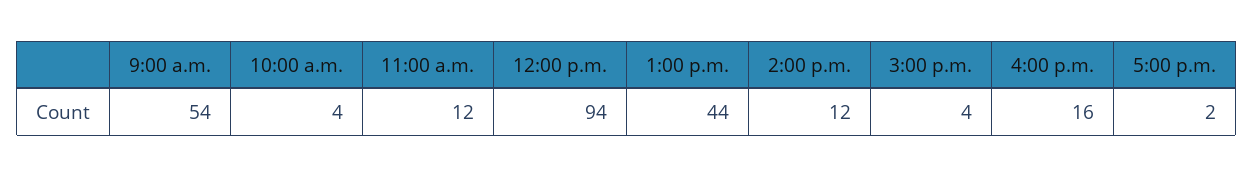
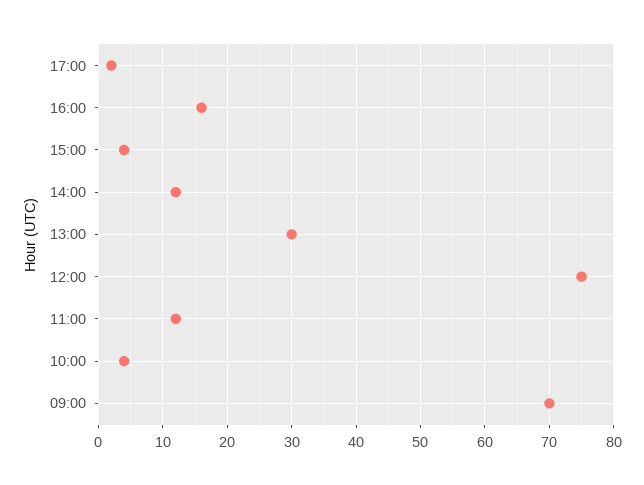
9:00 a.m.: 54 -> 70
12:00 p.m.: 94 -> 75
1:00 p.m.: 44 -> 30

